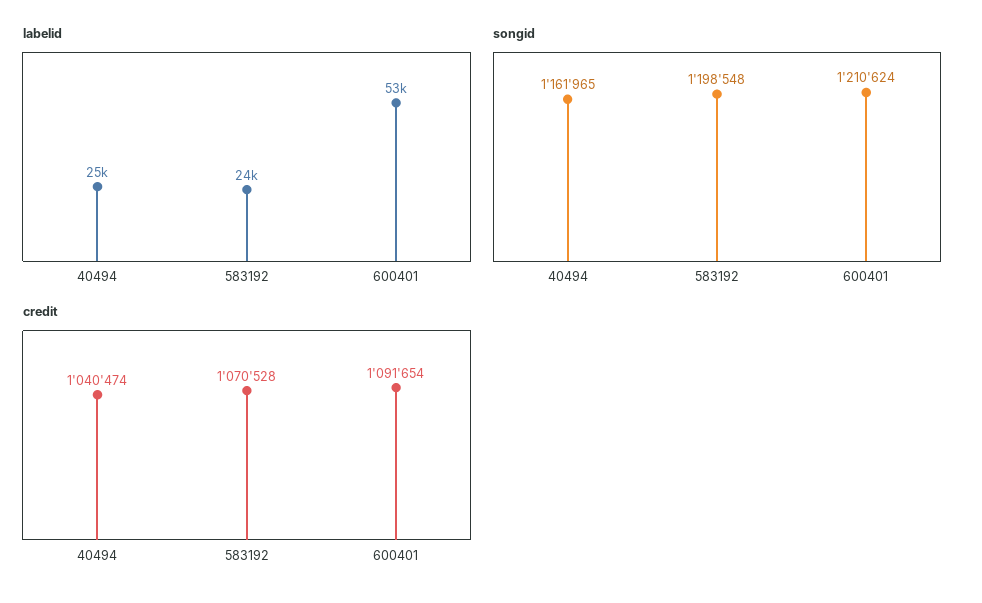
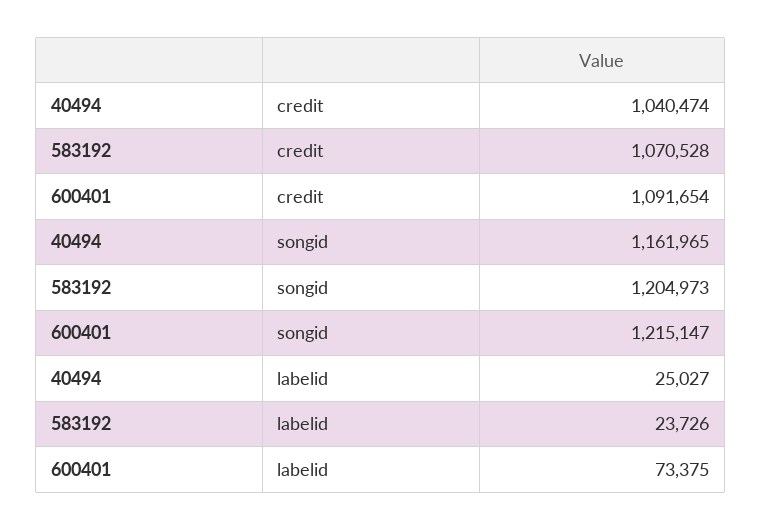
labelid, 600401: 53000 -> 73375
songid, 583192: 1198548 -> 1204973
songid, 600401: 1210624 -> 1215147

